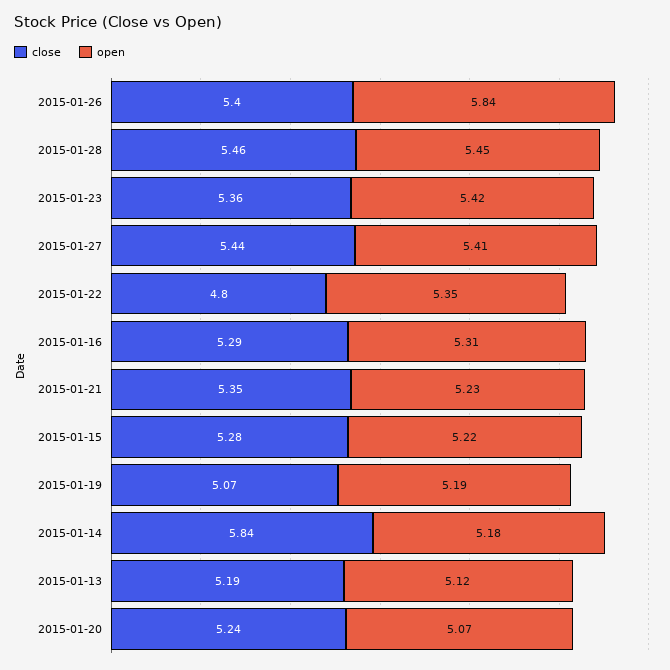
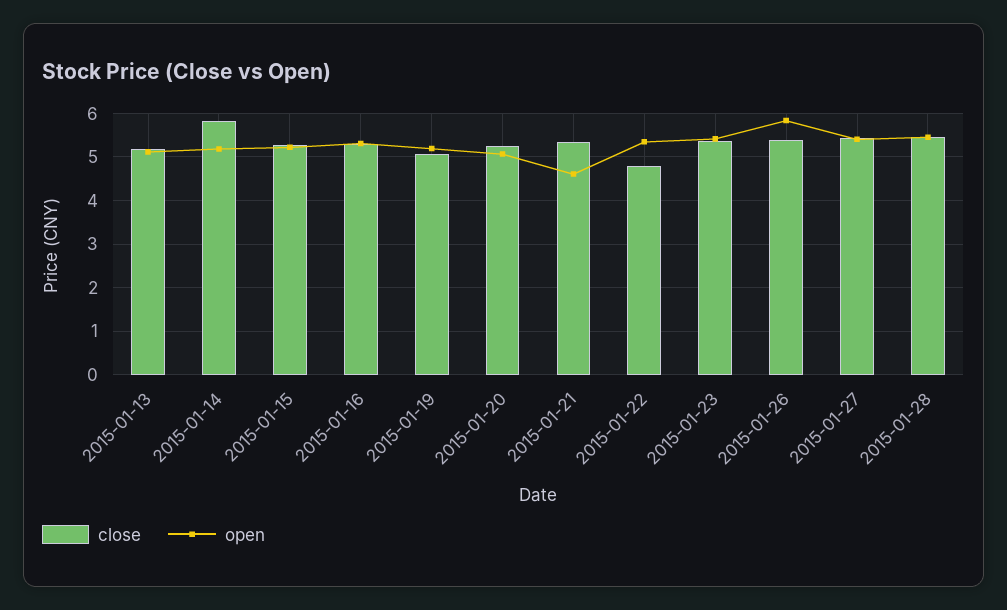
open, 2015-01-21: 5.23 -> 4.6

